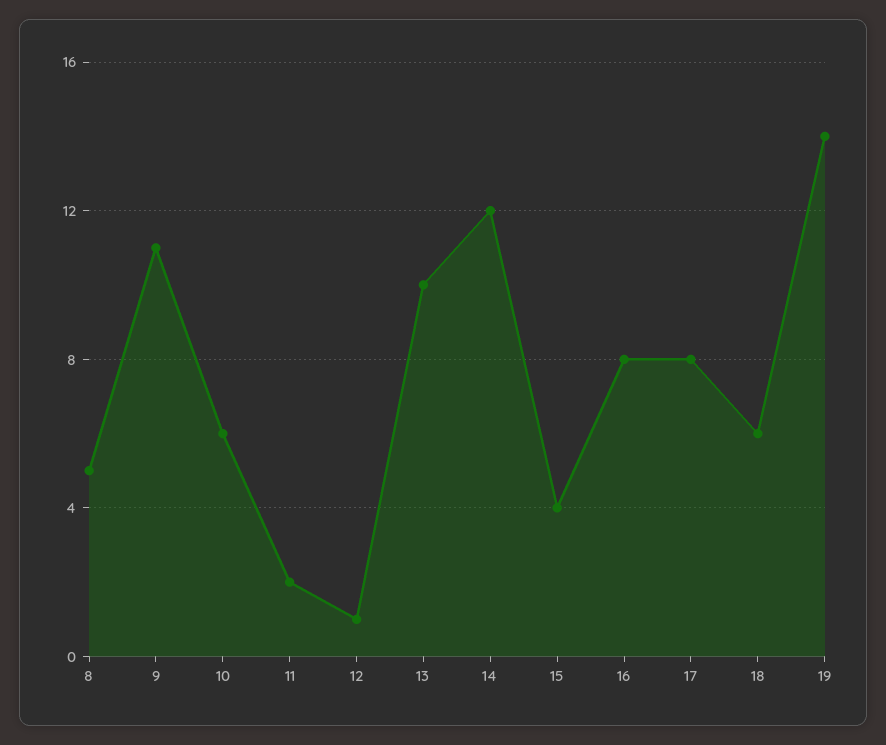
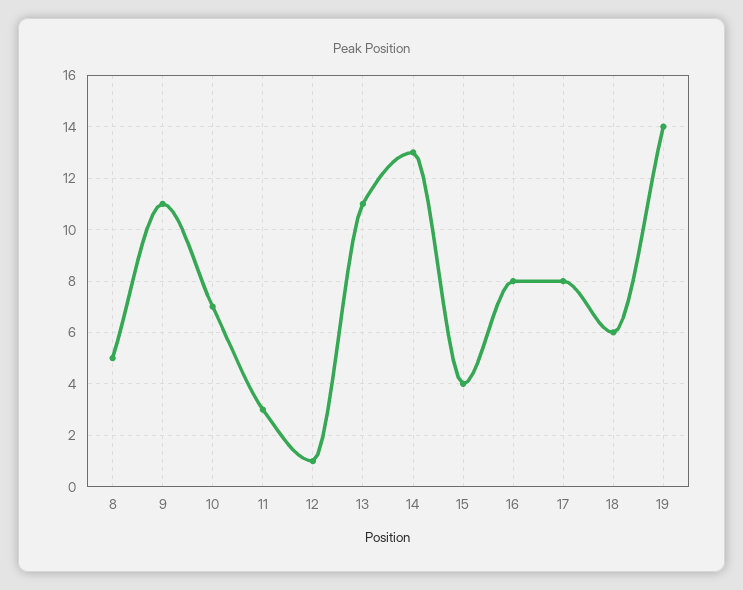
10: 6 -> 7
11: 2 -> 3
13: 10 -> 11
14: 12 -> 13

